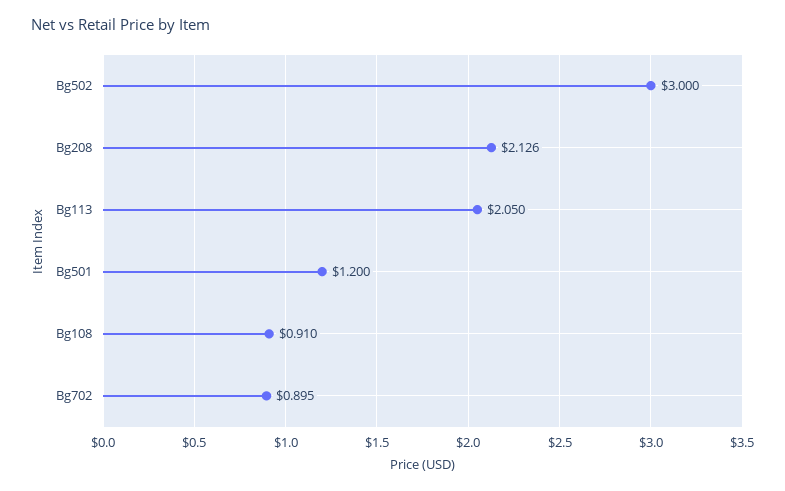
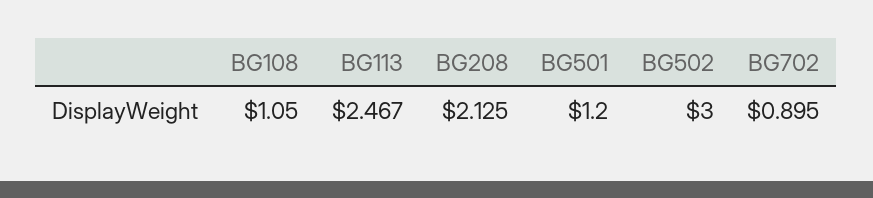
Bg208: 2.126 -> 2.125
Bg113: 2.05 -> 2.467
Bg108: 0.91 -> 1.05

